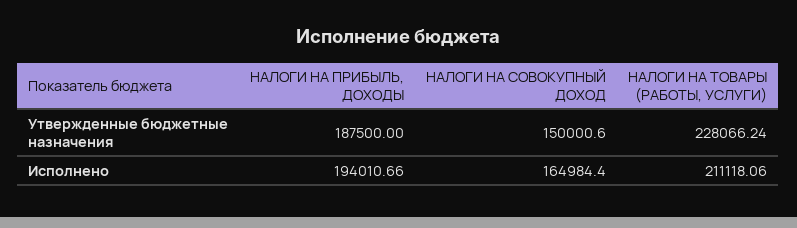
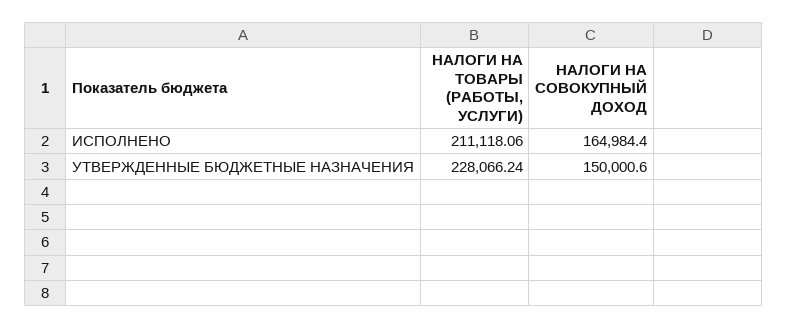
НАЛОГИ НА ПРИБЫЛЬ, ДОХОДЫ, Утвержденные бюджетные назначения: 187500 -> none
НАЛОГИ НА ПРИБЫЛЬ, ДОХОДЫ, Исполнено: 194010.66 -> none

